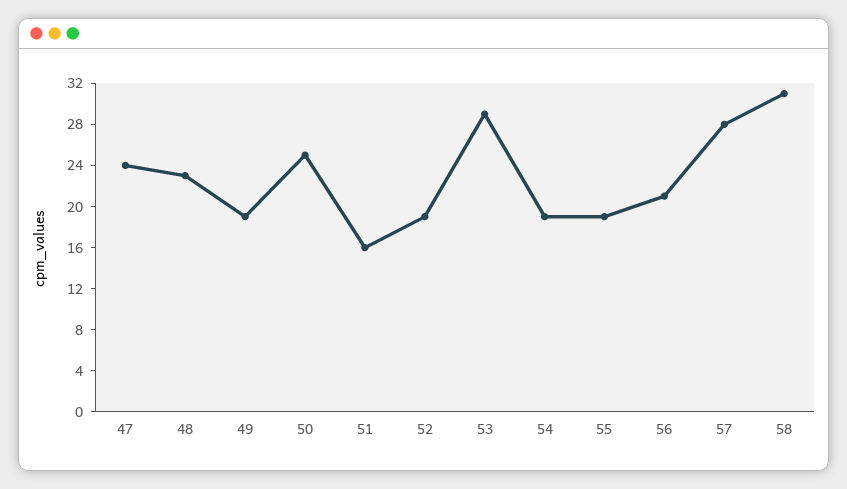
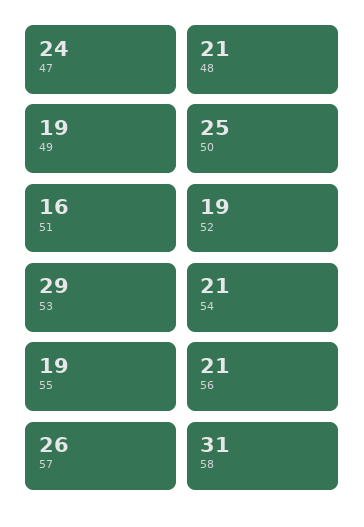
48: 23 -> 21
54: 19 -> 21
57: 28 -> 26

